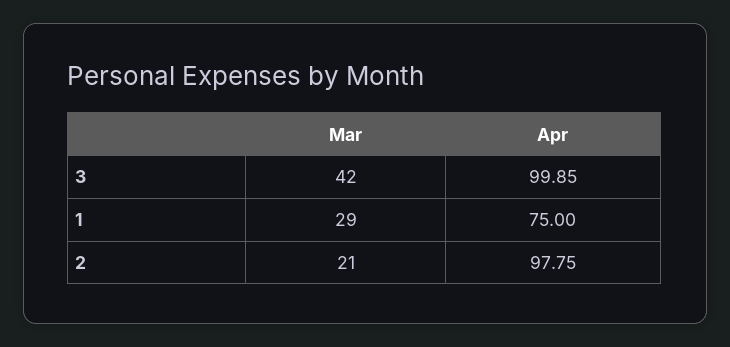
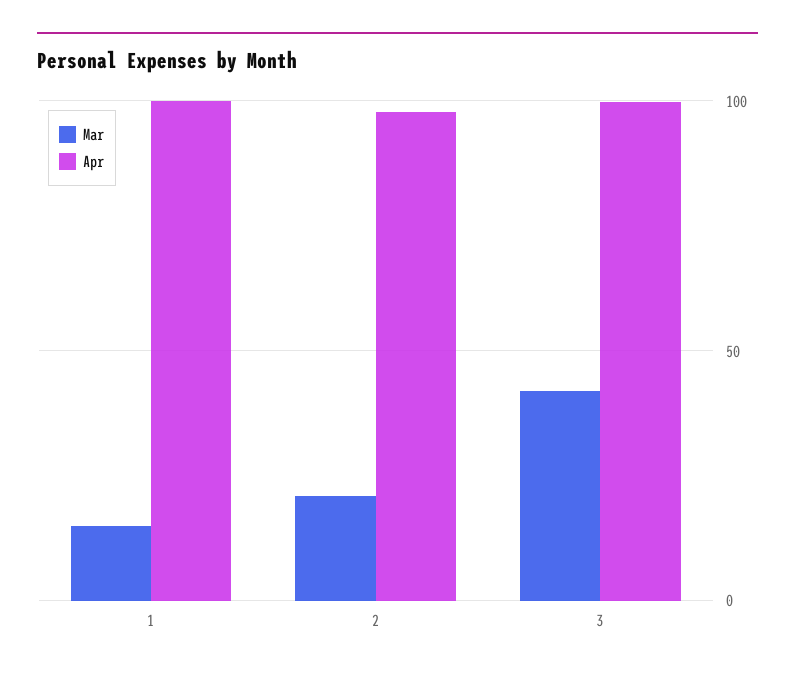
Mar, 1: 29 -> 15
Apr, 1: 75 -> 100

